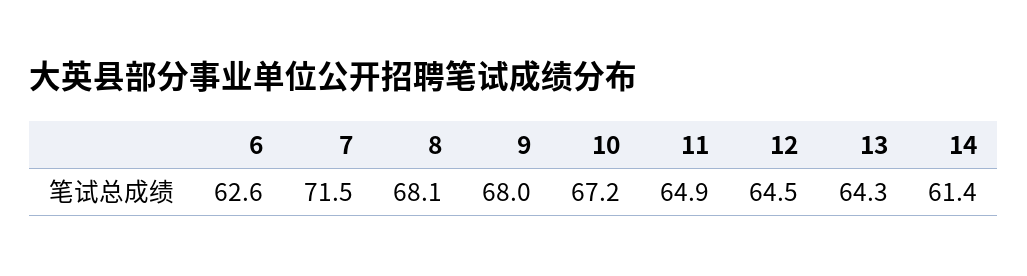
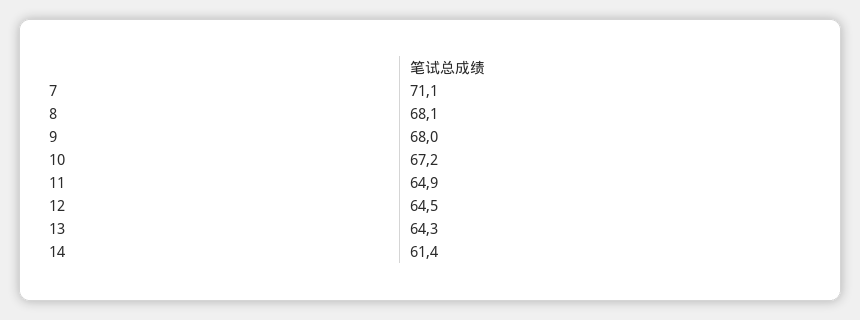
6: 62.6 -> none
7: 71.5 -> 71.1

